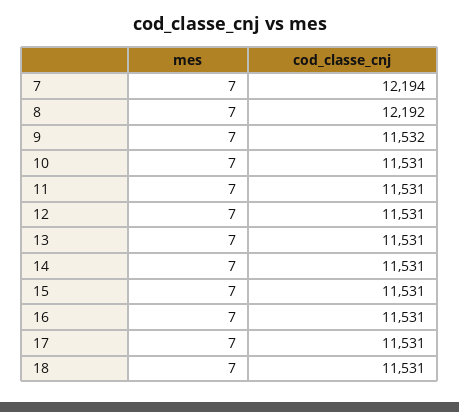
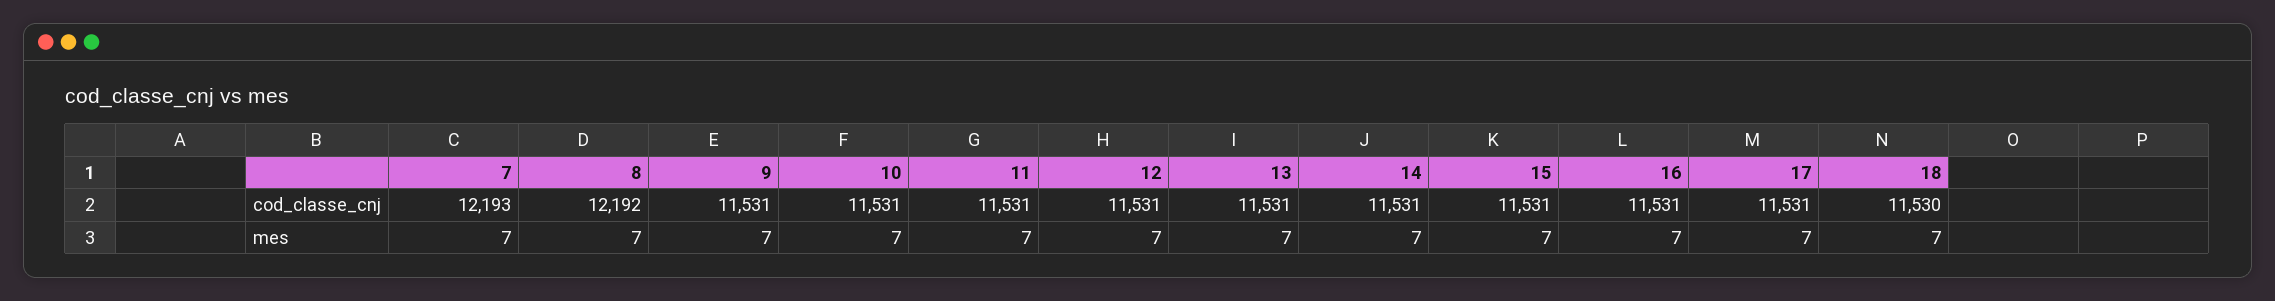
cod_classe_cnj, 7: 12194 -> 12193
cod_classe_cnj, 9: 11532 -> 11531
cod_classe_cnj, 18: 11531 -> 11530

